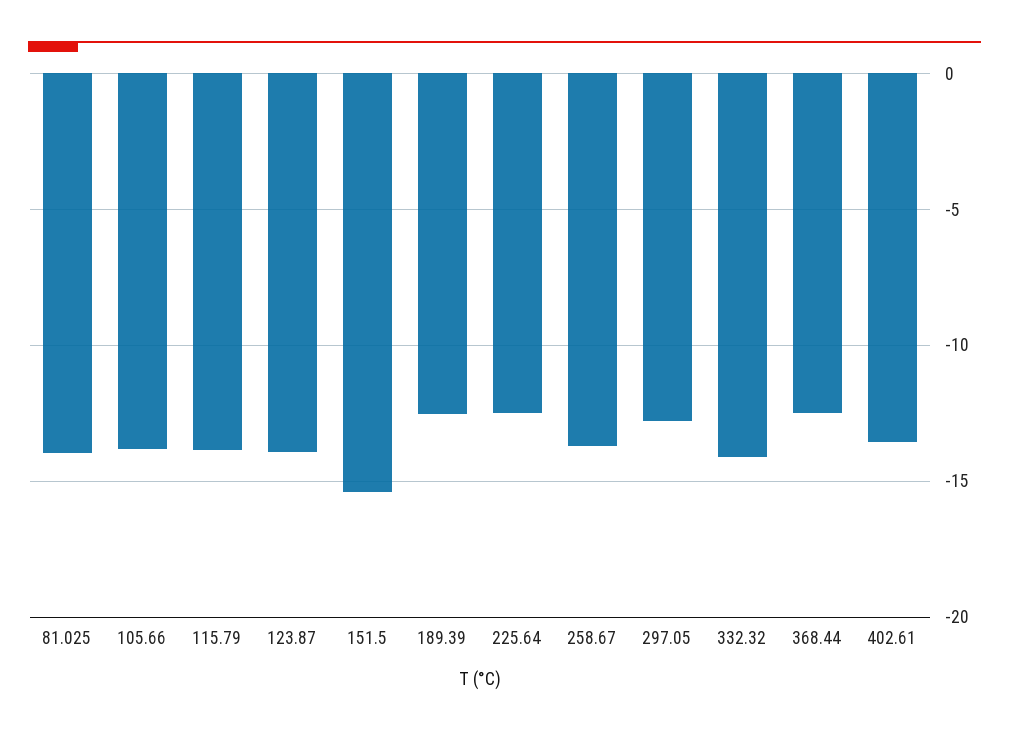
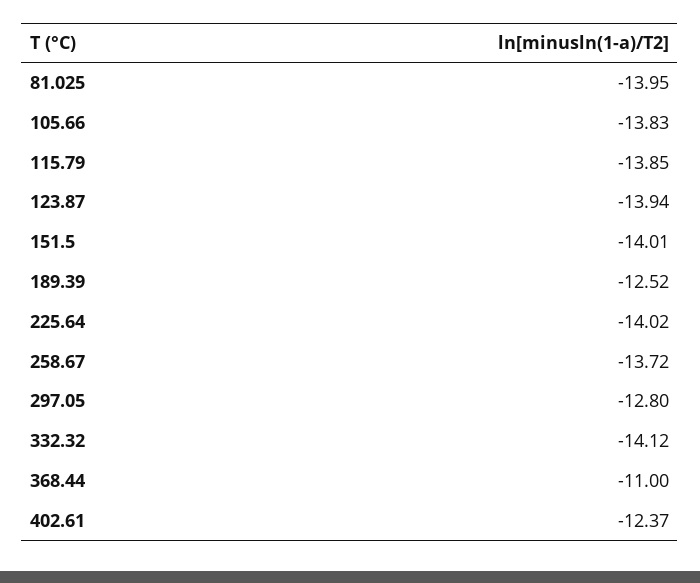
151.5: -15.5 -> -14.01
225.64: -12.5 -> -14.02
368.44: -12.5 -> -11
402.61: -13.5 -> -12.37

